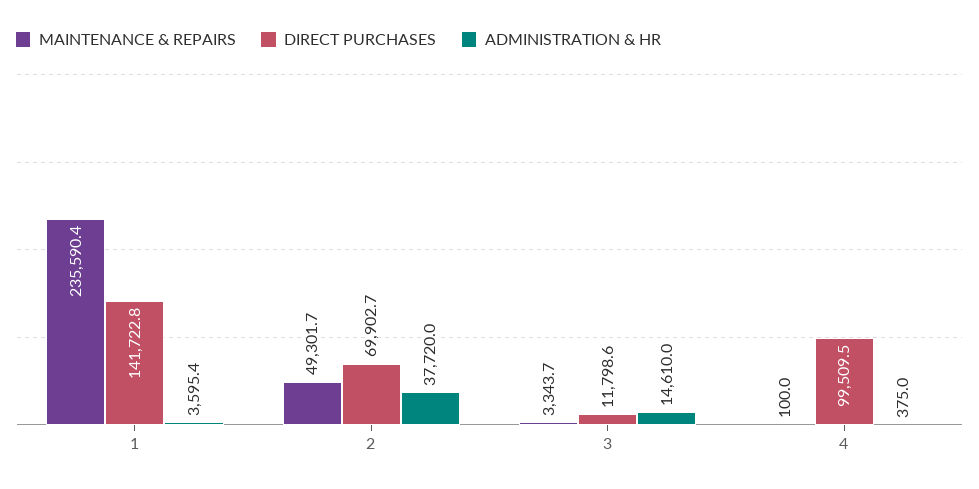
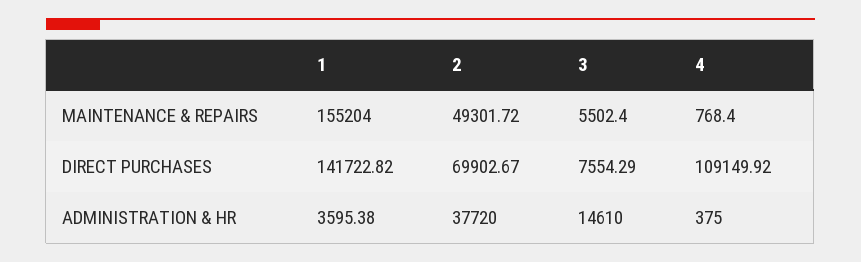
MAINTENANCE & REPAIRS, 1: 235590.4 -> 155204
MAINTENANCE & REPAIRS, 3: 3343.7 -> 5502.4
DIRECT PURCHASES, 3: 11798.6 -> 7554.29
MAINTENANCE & REPAIRS, 4: 100 -> 768.4
DIRECT PURCHASES, 4: 99509.5 -> 109149.92

